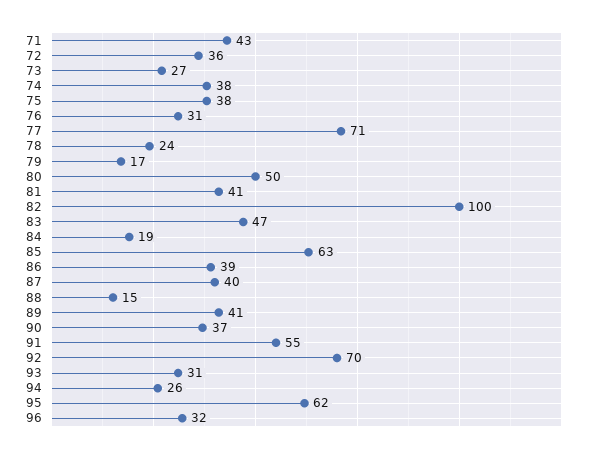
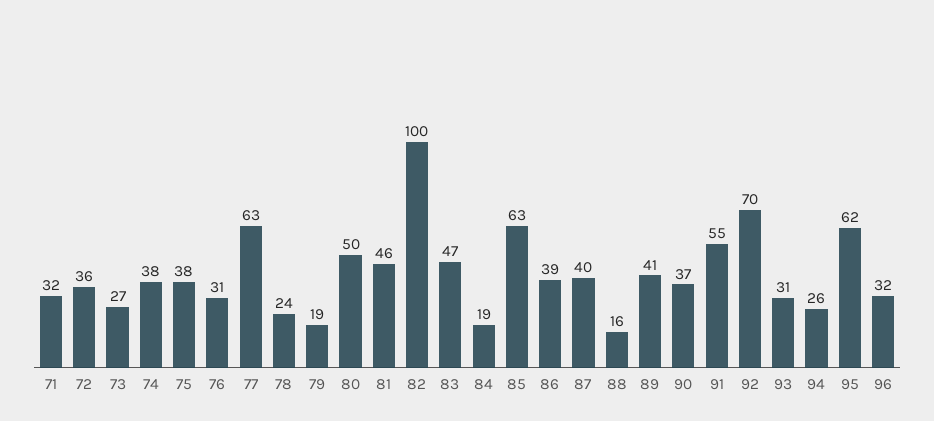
71: 43 -> 32
77: 71 -> 63
79: 17 -> 19
81: 41 -> 46
88: 15 -> 16

